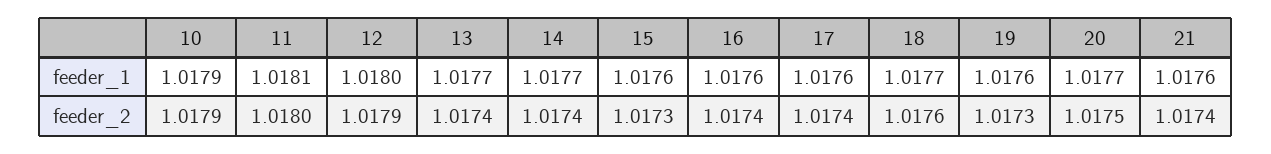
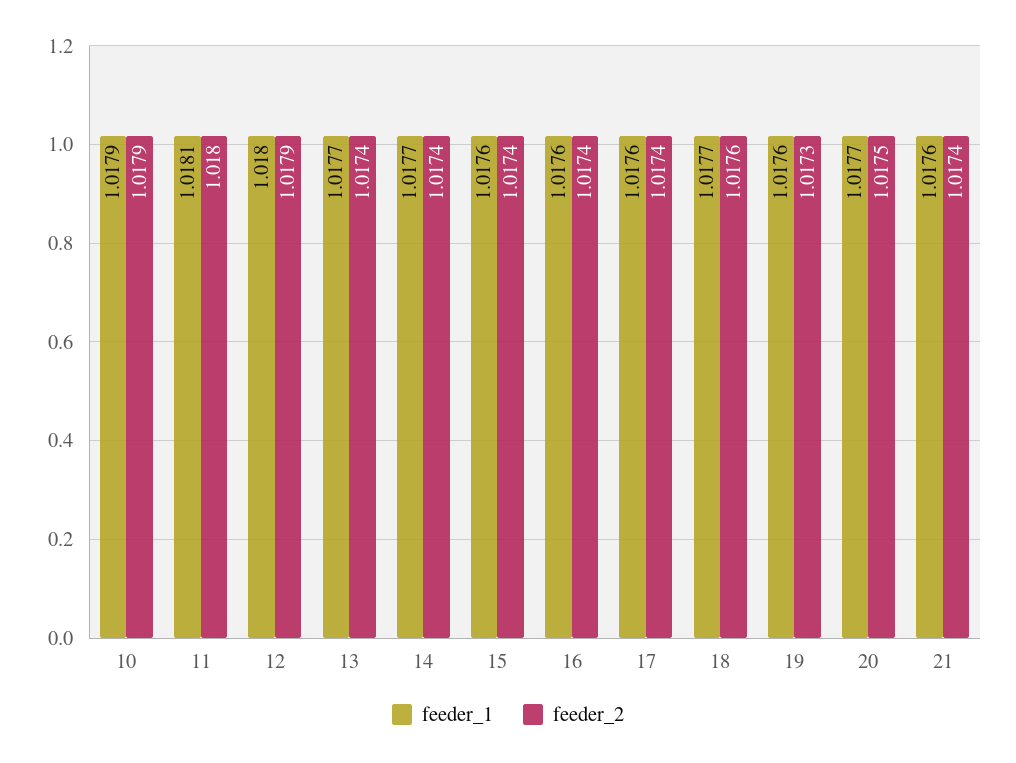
feeder_2, 15: 1.0173 -> 1.0174

